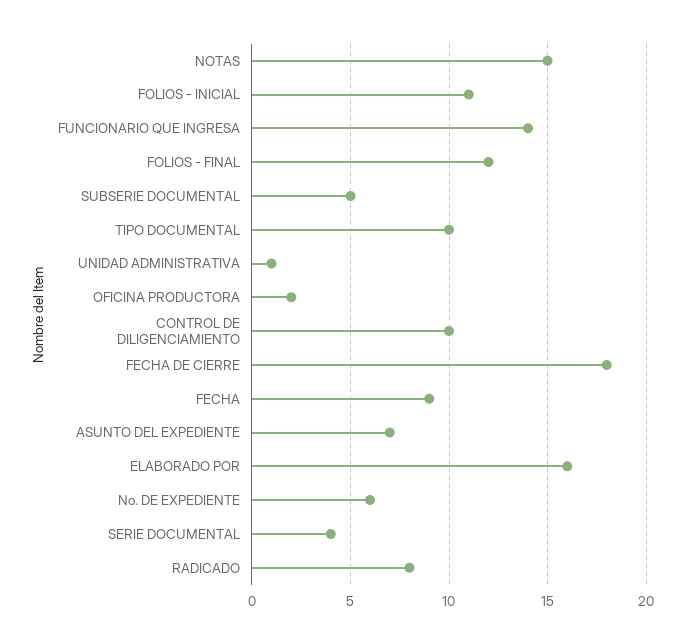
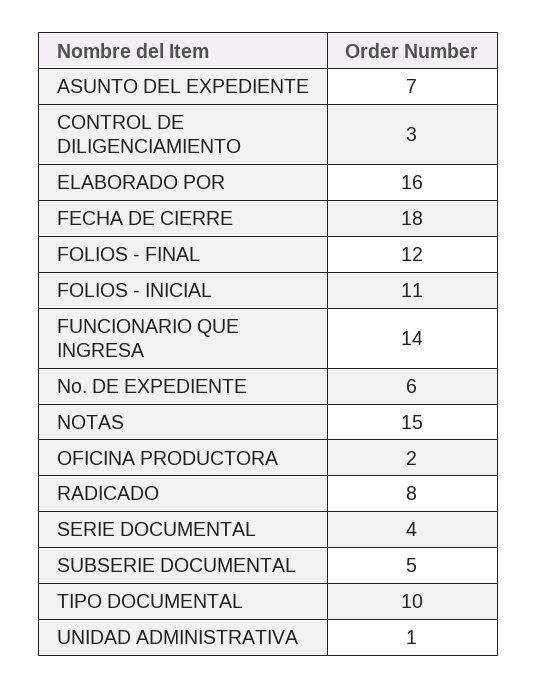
CONTROL DE DILIGENCIAMIENTO: 10 -> 3
FECHA: 9 -> none

